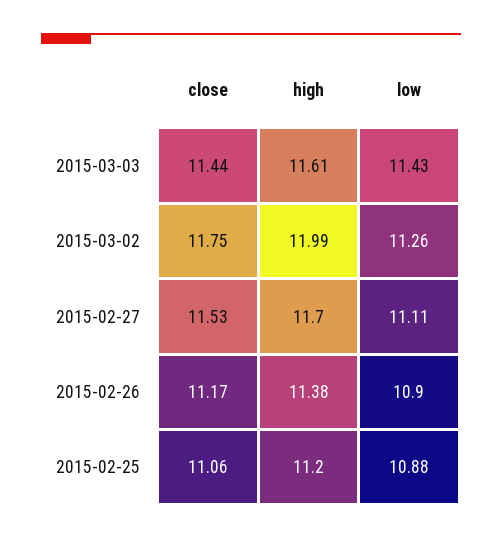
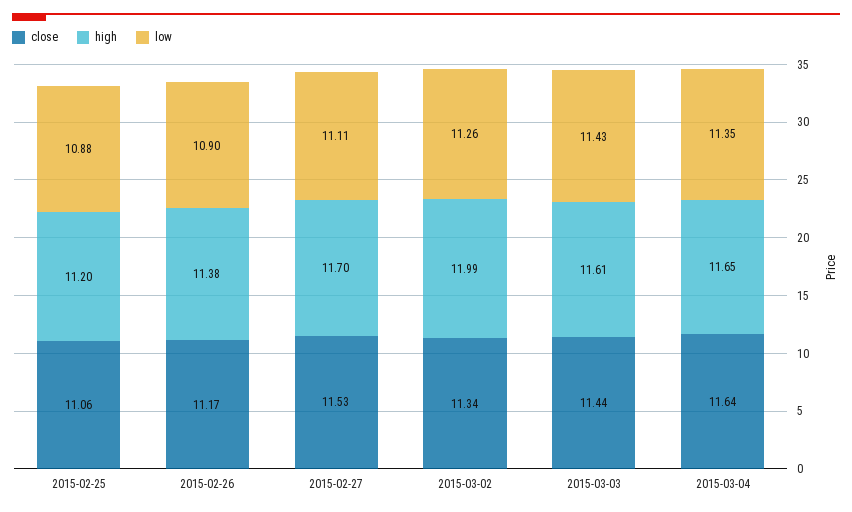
close, 2015-03-02: 11.75 -> 11.34
close, 2015-03-04: none -> 11.64
high, 2015-03-04: none -> 11.65
low, 2015-03-04: none -> 11.35

